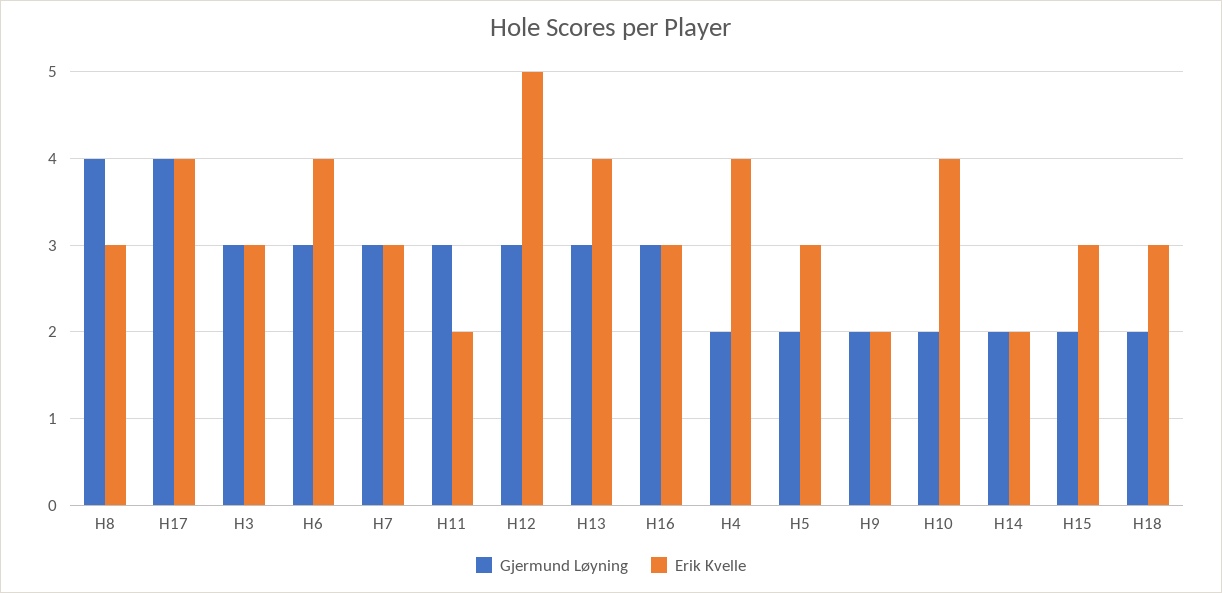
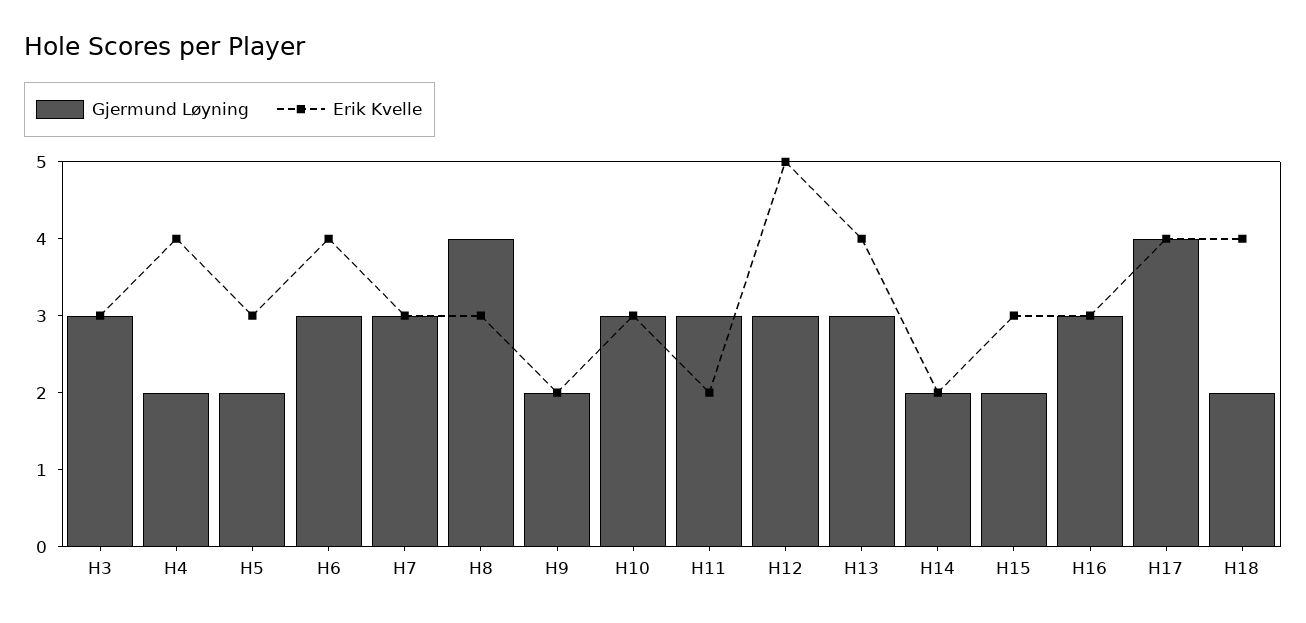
Gjermund Løyning, H10: 2 -> 3
Erik Kvelle, H10: 4 -> 3
Erik Kvelle, H18: 3 -> 4

